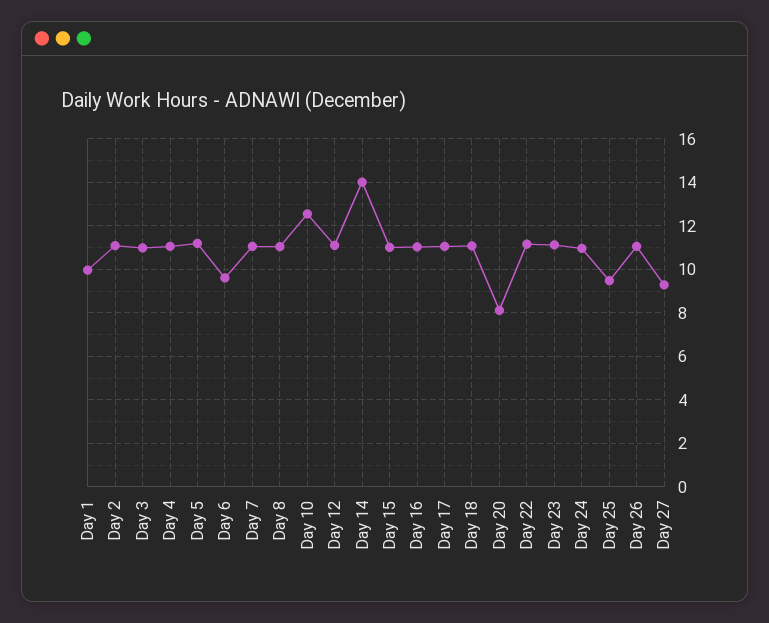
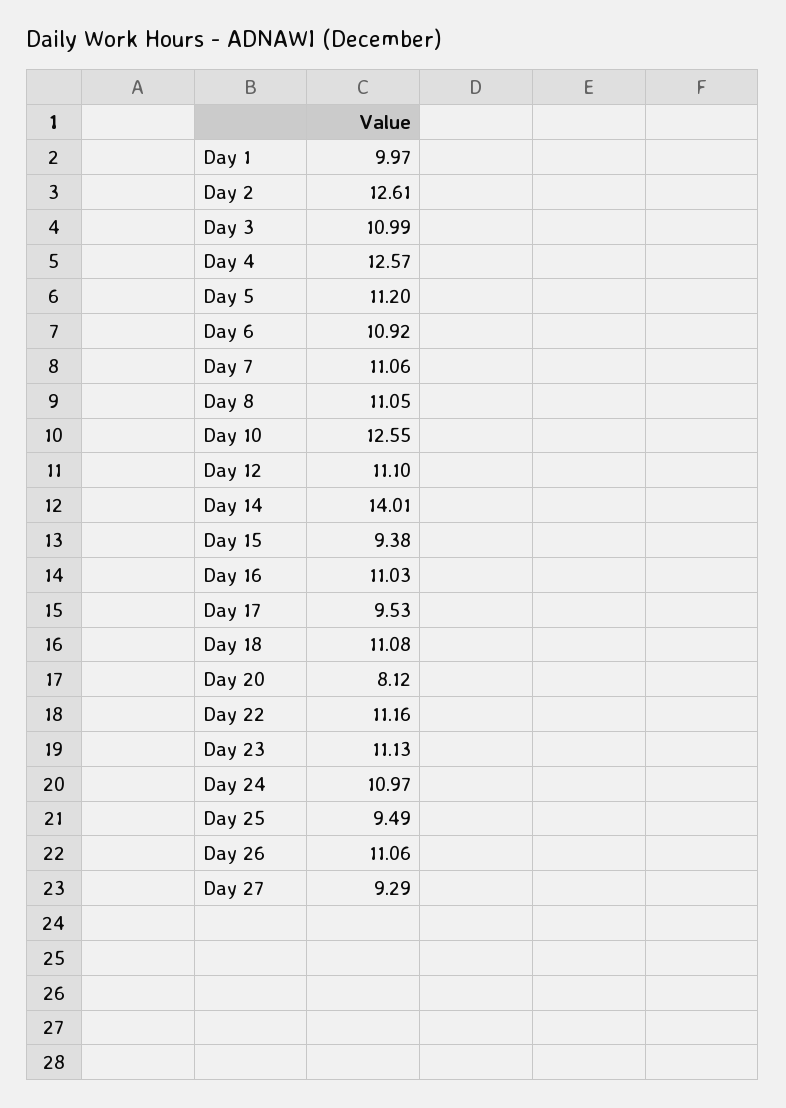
Day 2: 11 -> 12.61
Day 4: 11 -> 12.57
Day 6: 9.5 -> 10.92
Day 15: 11 -> 9.38
Day 17: 11 -> 9.53

